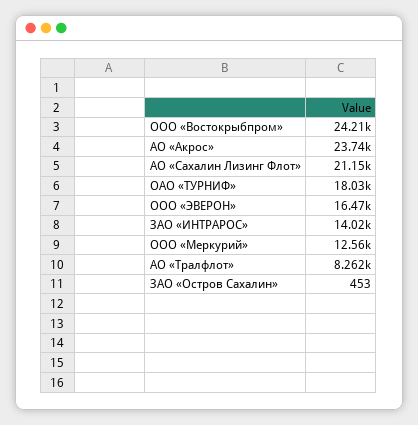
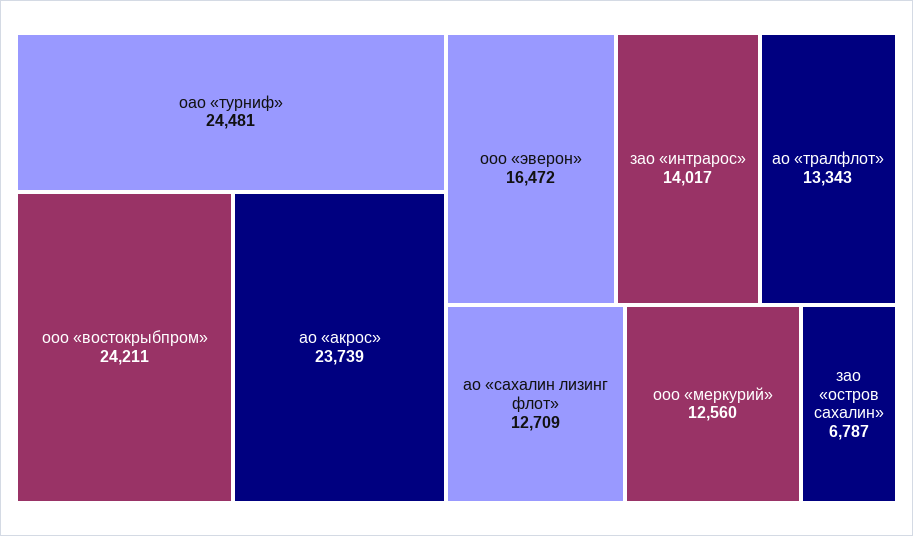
АО «Сахалин Лизинг Флот»: 21150 -> 12709
ОАО «ТУРНИФ»: 18030 -> 24481
АО «Тралфлот»: 8262 -> 13343
ЗАО «Остров Сахалин»: 453 -> 6787

